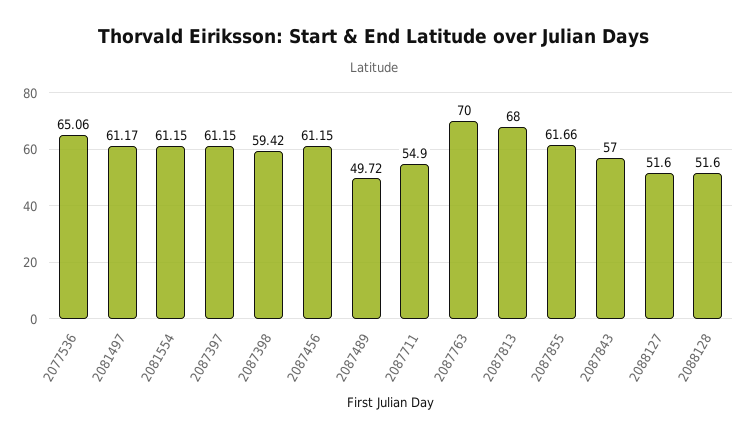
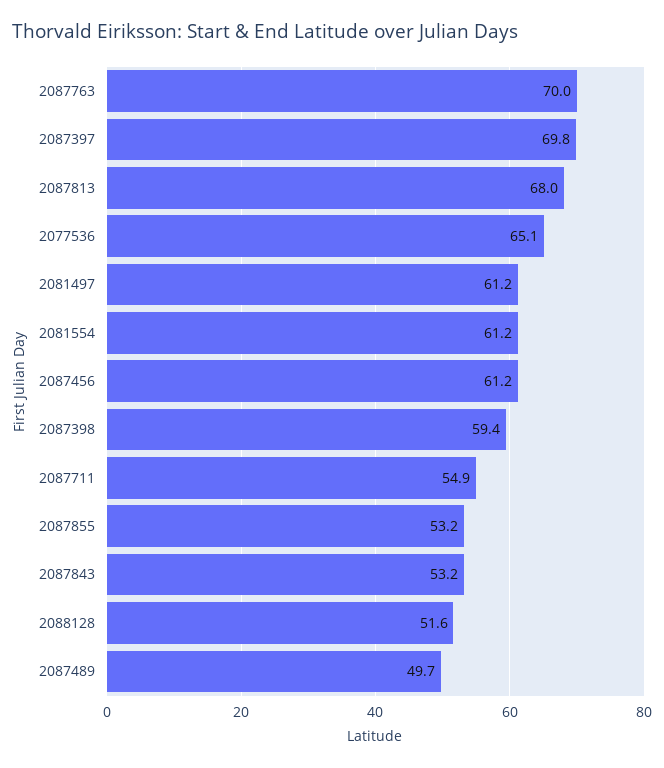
2087397: 61.15 -> 69.8
2087855: 61.66 -> 53.2
2087843: 57 -> 53.2
2088127: 51.6 -> none

